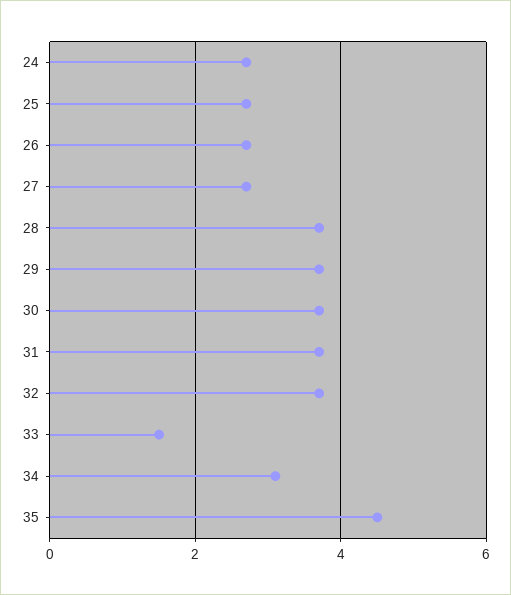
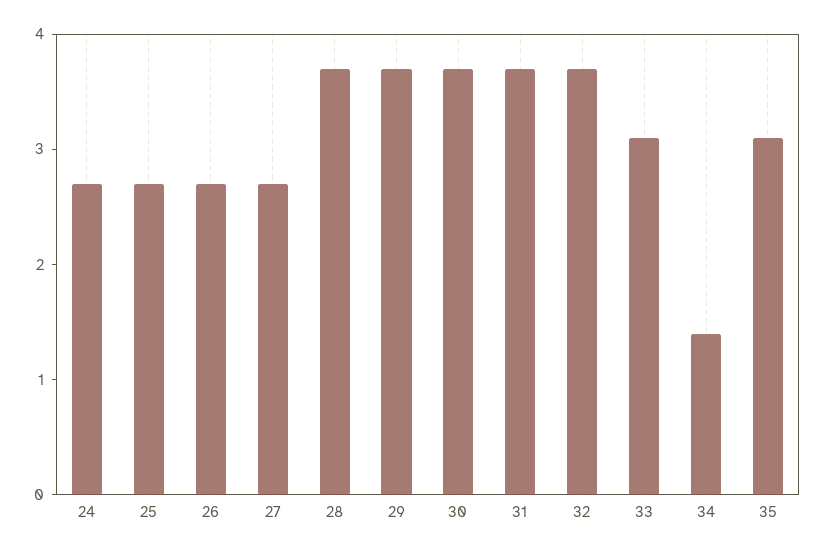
33: 1.5 -> 3.1
34: 3 -> 1.4
35: 4.5 -> 3.1

